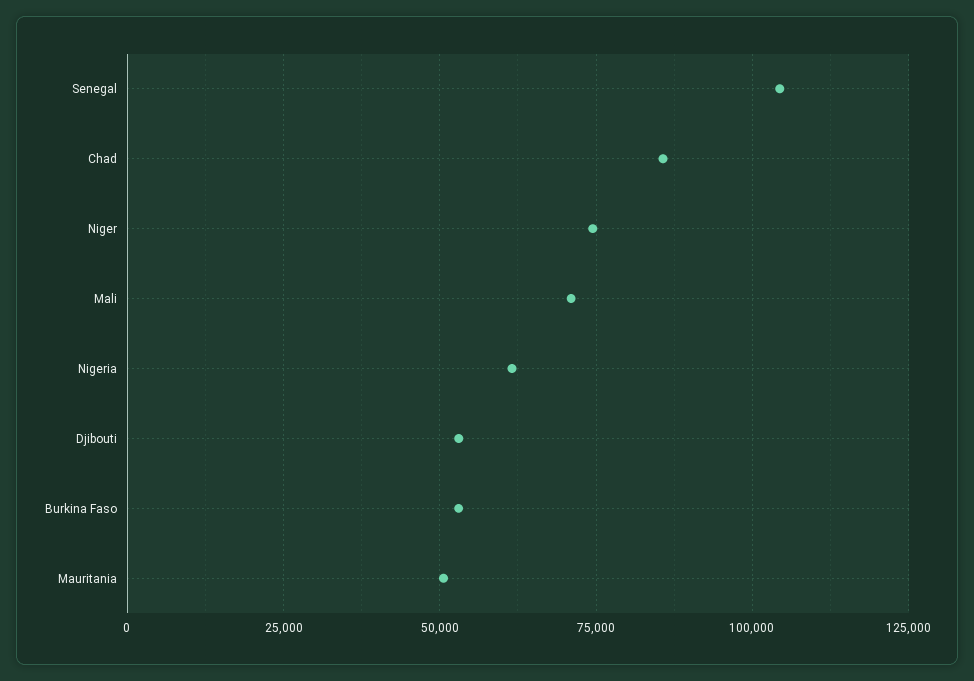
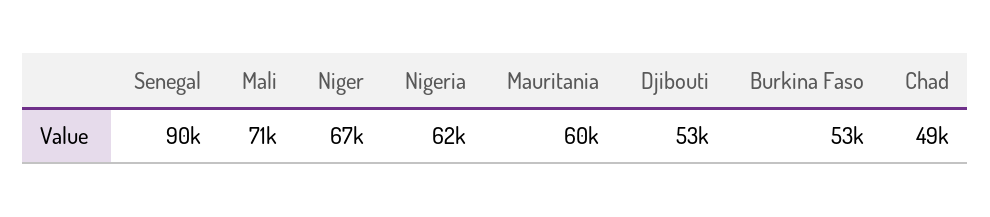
Senegal: 105000 -> 90000
Chad: 85000 -> 49000
Niger: 75000 -> 67000
Mauritania: 50000 -> 60000

